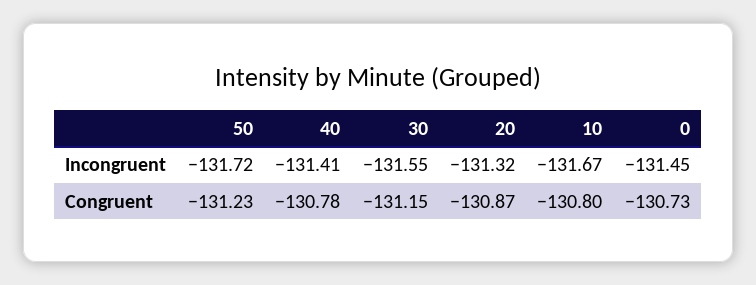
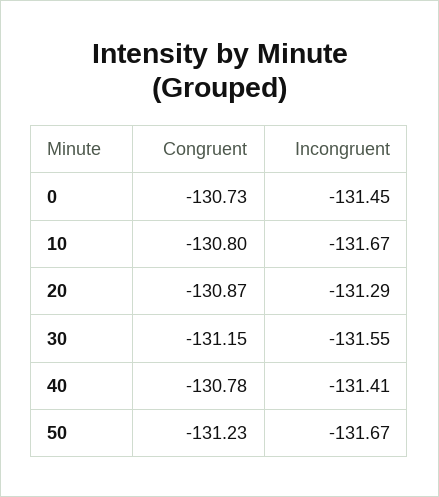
50, Incongruent: -131.72 -> -131.67
20, Incongruent: -131.32 -> -131.29

